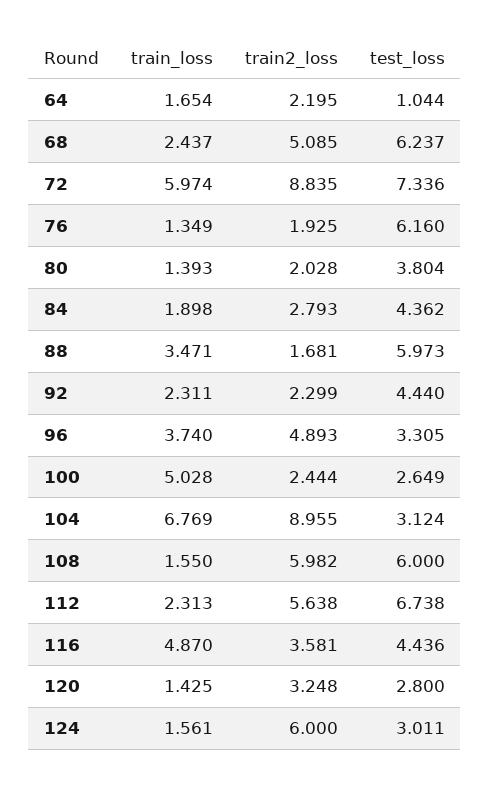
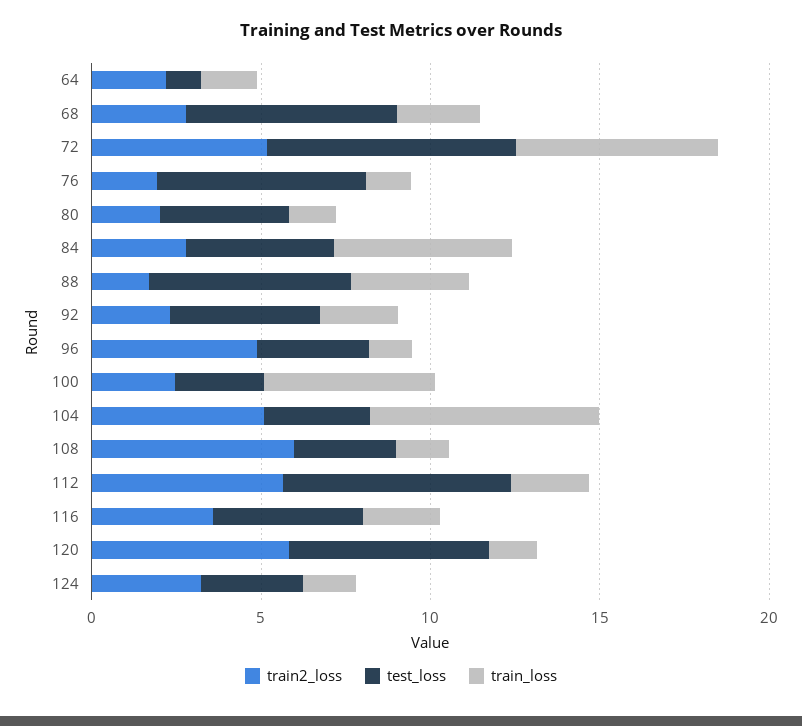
train2_loss, 68: 5.085 -> 3
train2_loss, 72: 8.835 -> 5
train_loss, 84: 1.898 -> 5
train_loss, 96: 3.74 -> 1
train2_loss, 104: 8.955 -> 5
test_loss, 108: 6 -> 3
train_loss, 116: 4.87 -> 2
train2_loss, 120: 3.248 -> 6
test_loss, 120: 2.8 -> 6
train2_loss, 124: 6 -> 3

